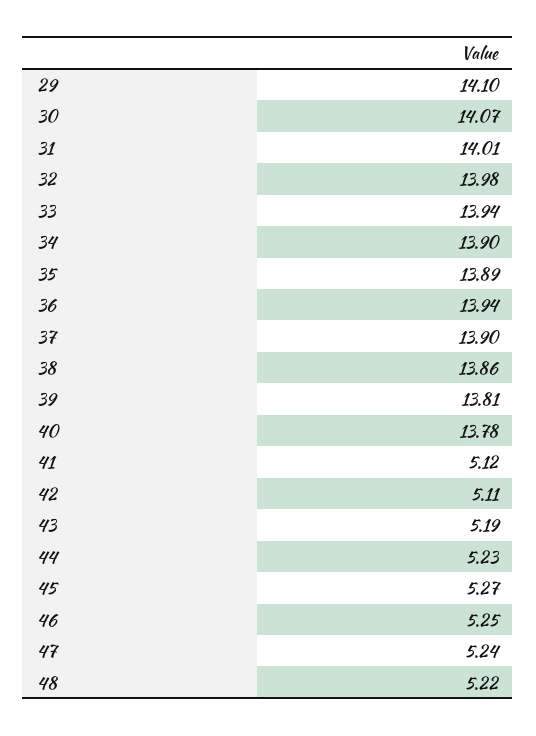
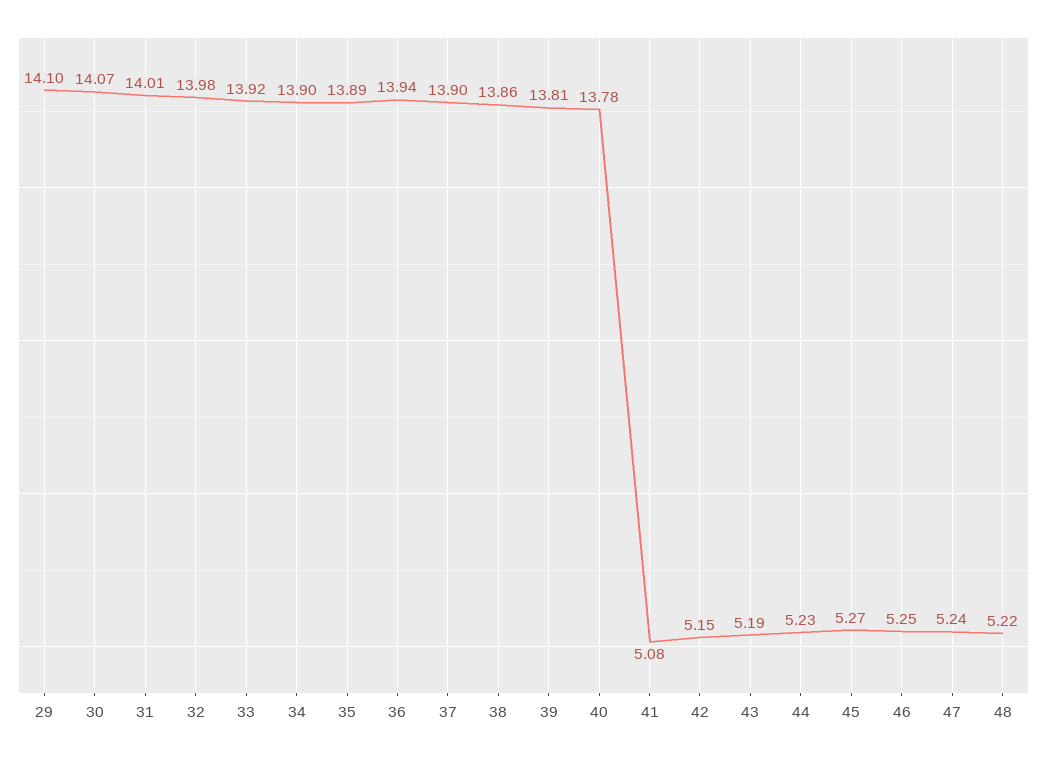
33: 13.94 -> 13.92
41: 5.12 -> 5.08
42: 5.11 -> 5.15

